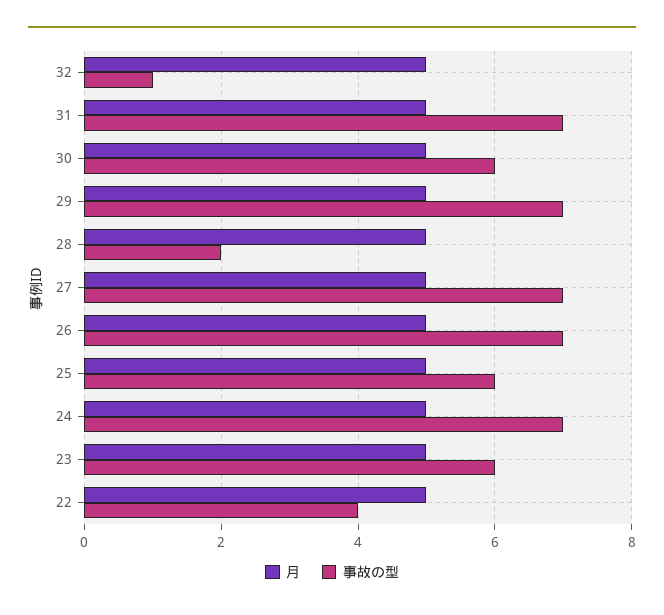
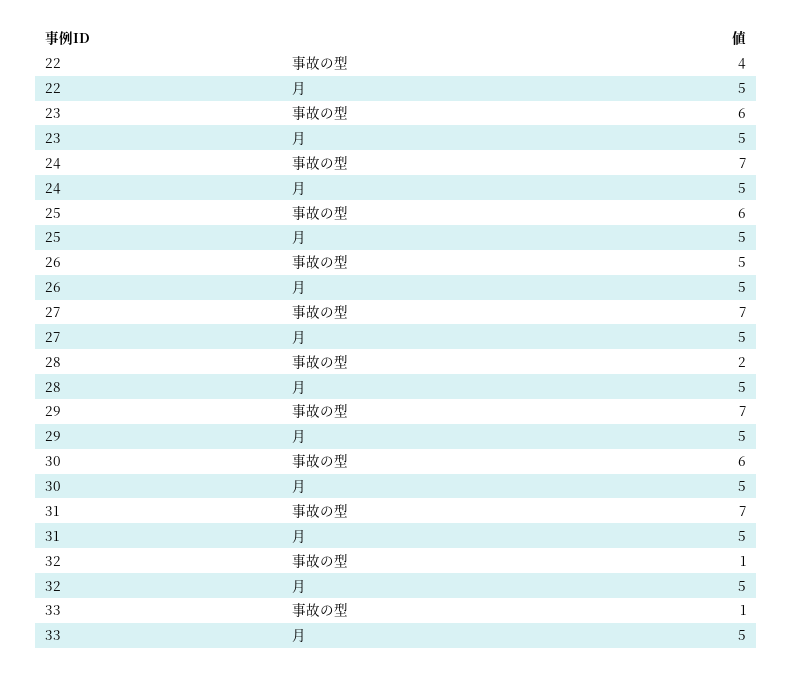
事故の型, 26: 7 -> 5
事故の型, 33: none -> 1
月, 33: none -> 5

